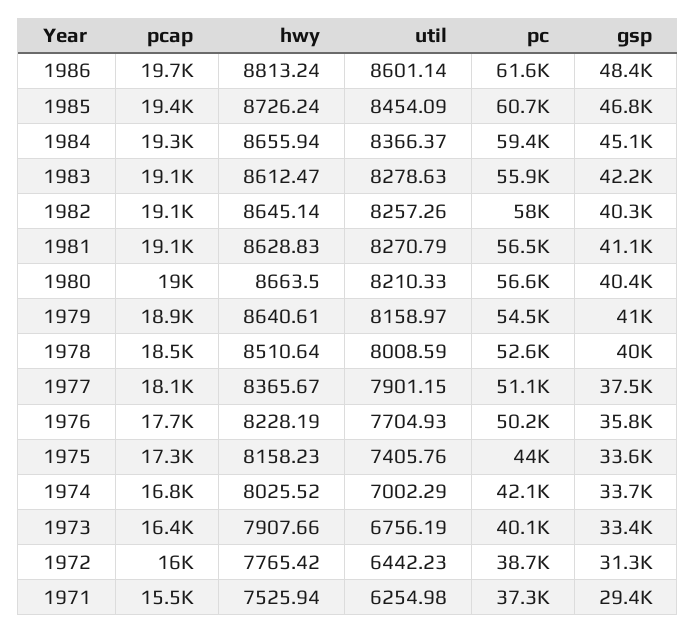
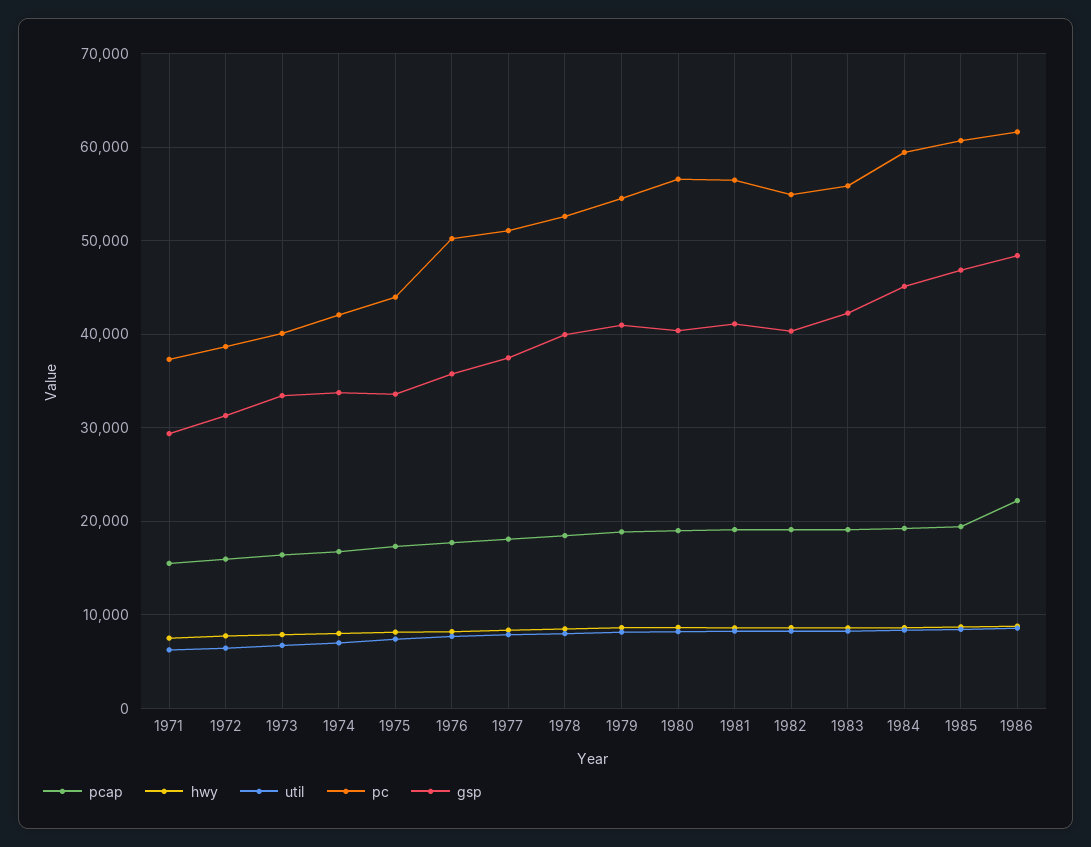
pcap, 1986: 19700 -> 22000
pc, 1982: 58000 -> 55000

